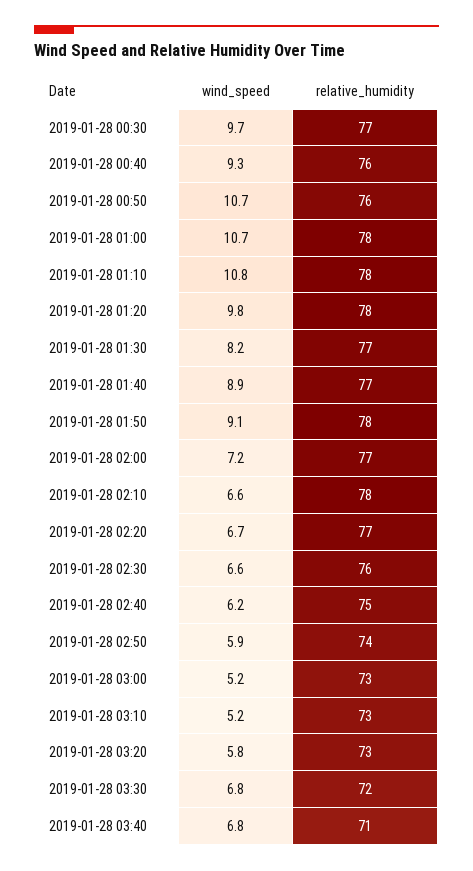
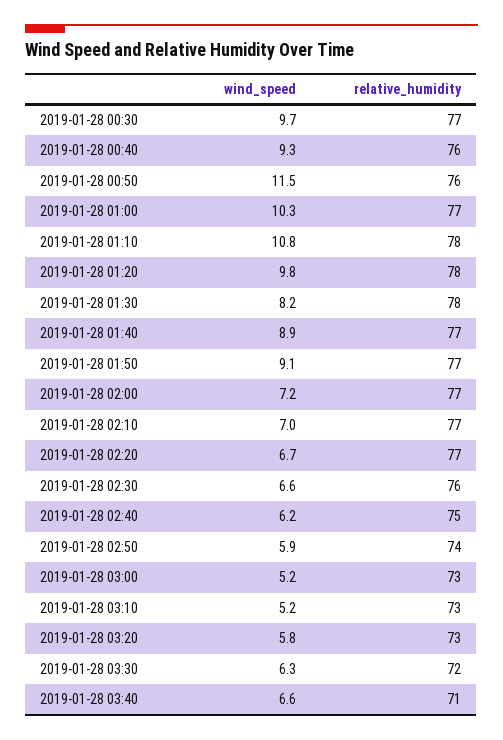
wind_speed, 2019-01-28 00:50: 10.7 -> 11.5
wind_speed, 2019-01-28 01:00: 10.7 -> 10.3
relative_humidity, 2019-01-28 01:00: 78 -> 77
relative_humidity, 2019-01-28 01:30: 77 -> 78
relative_humidity, 2019-01-28 01:50: 78 -> 77
wind_speed, 2019-01-28 02:10: 6.6 -> 7
relative_humidity, 2019-01-28 02:10: 78 -> 77
wind_speed, 2019-01-28 03:30: 6.8 -> 6.3
wind_speed, 2019-01-28 03:40: 6.8 -> 6.6

